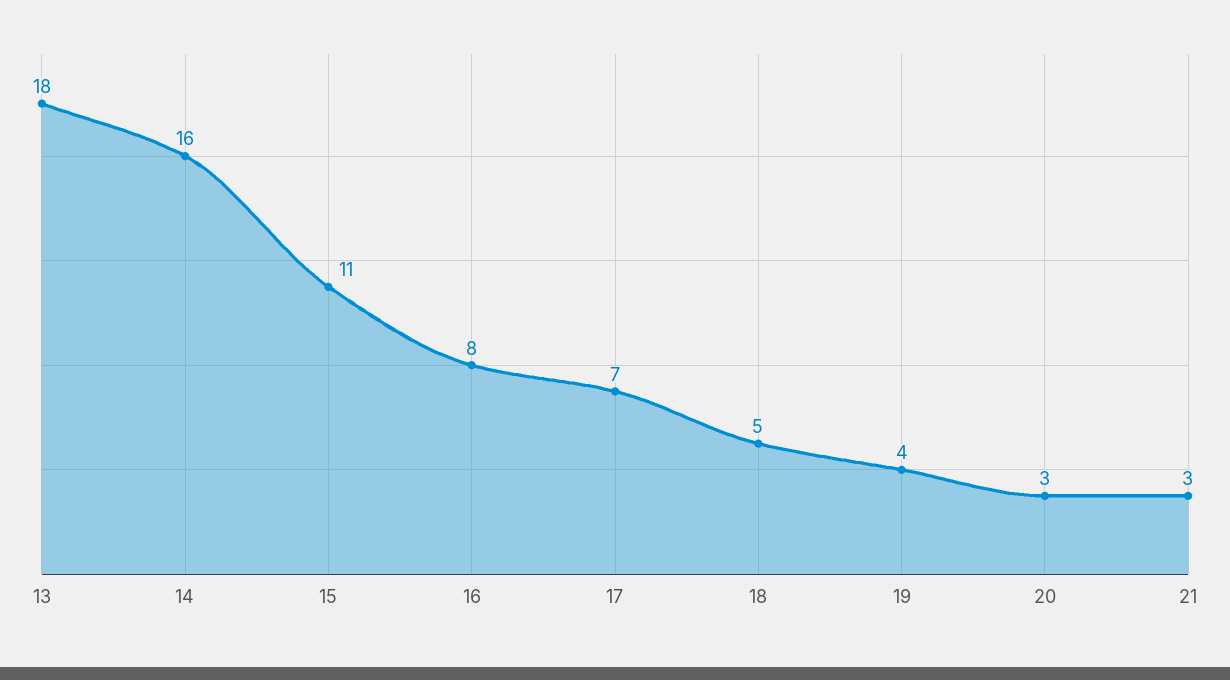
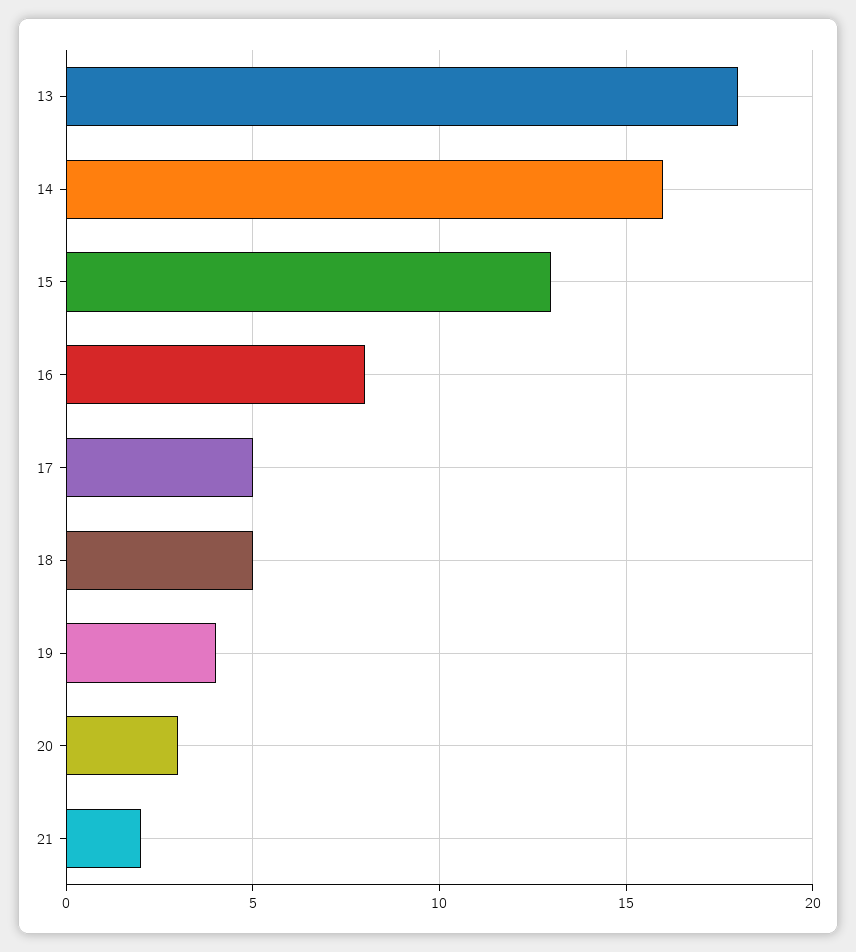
15: 11 -> 13
17: 7 -> 5
21: 3 -> 2

